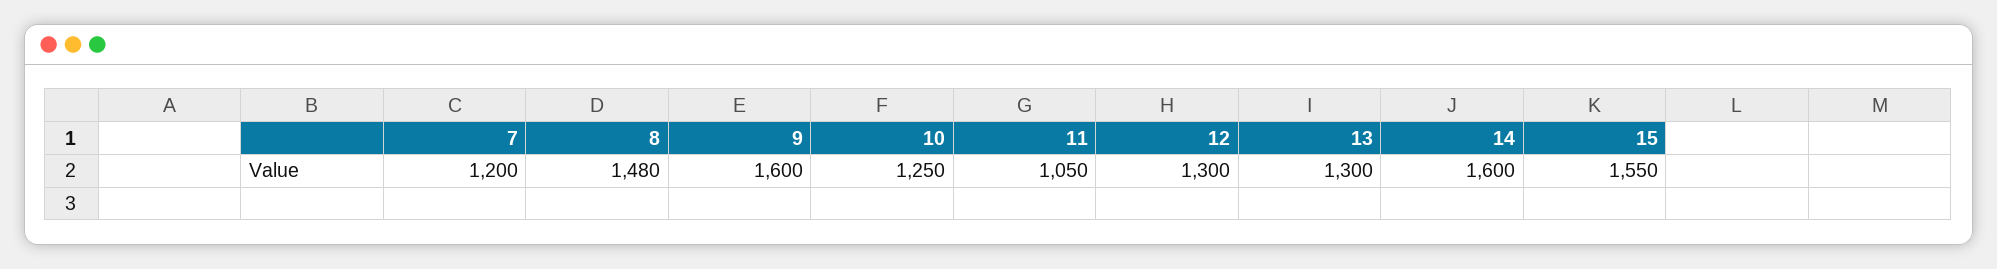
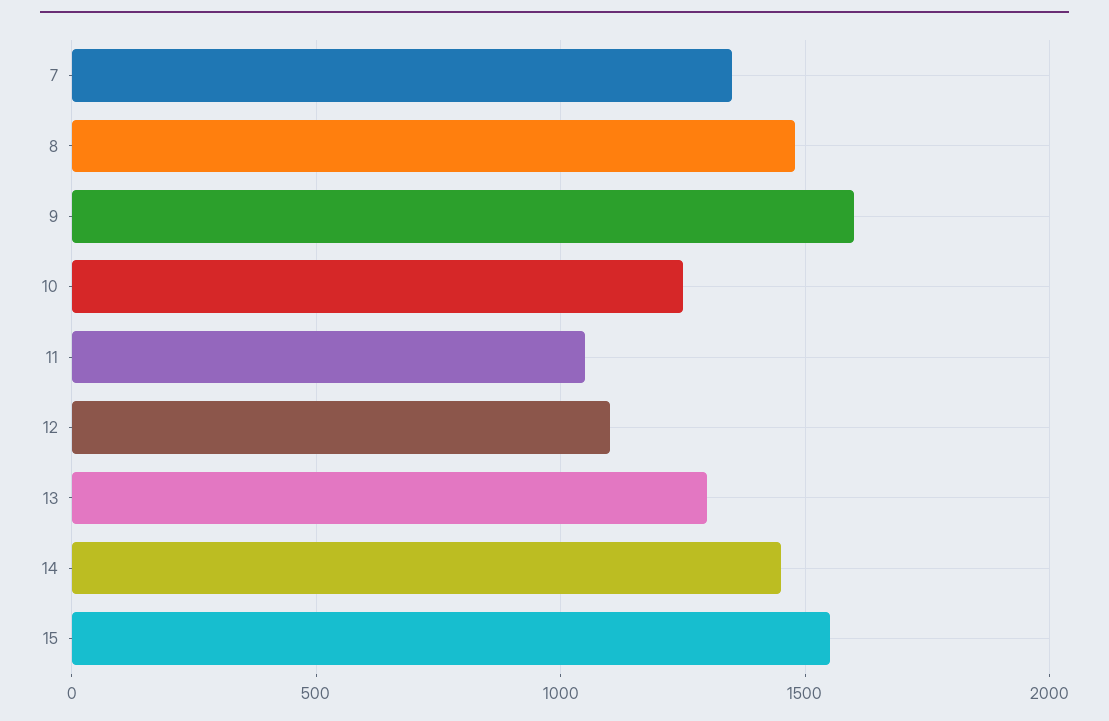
7: 1200 -> 1350
12: 1300 -> 1100
14: 1600 -> 1450

